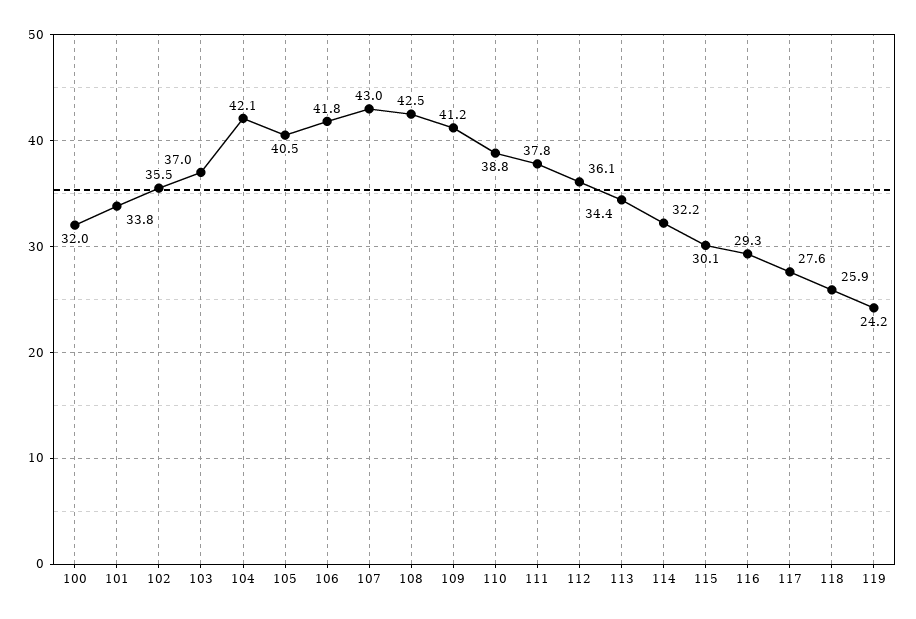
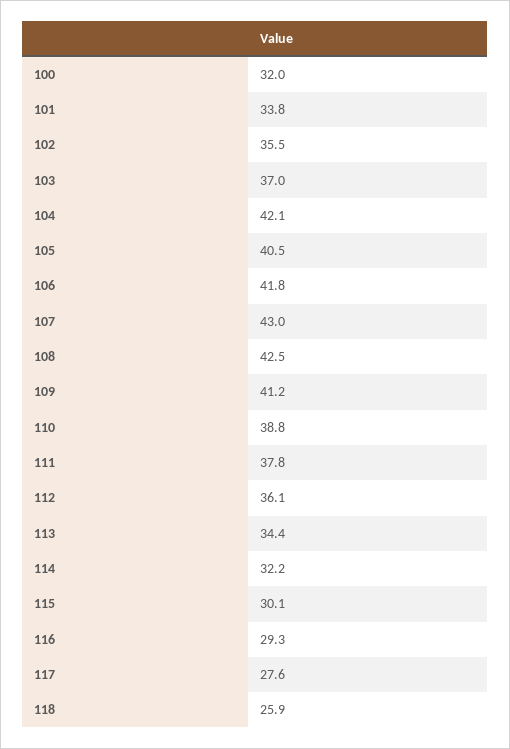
119: 24.2 -> none

